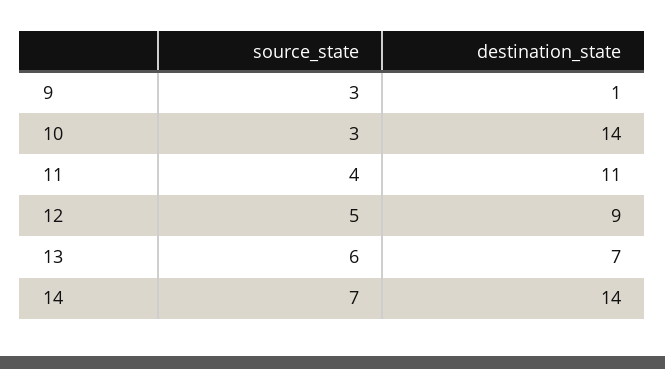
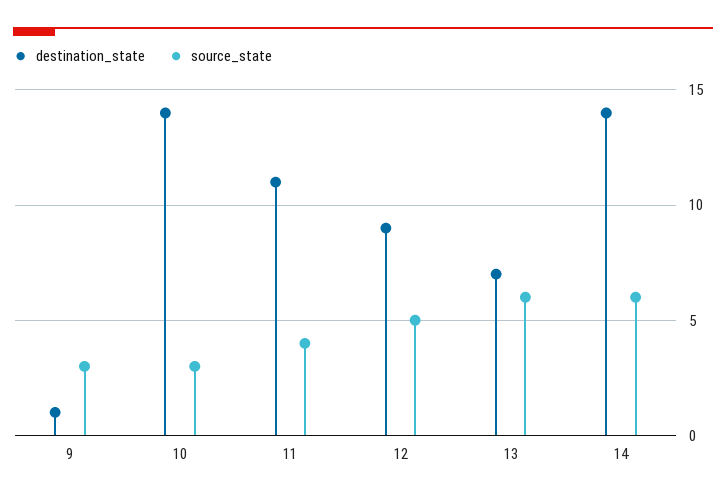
source_state, 14: 7 -> 6

